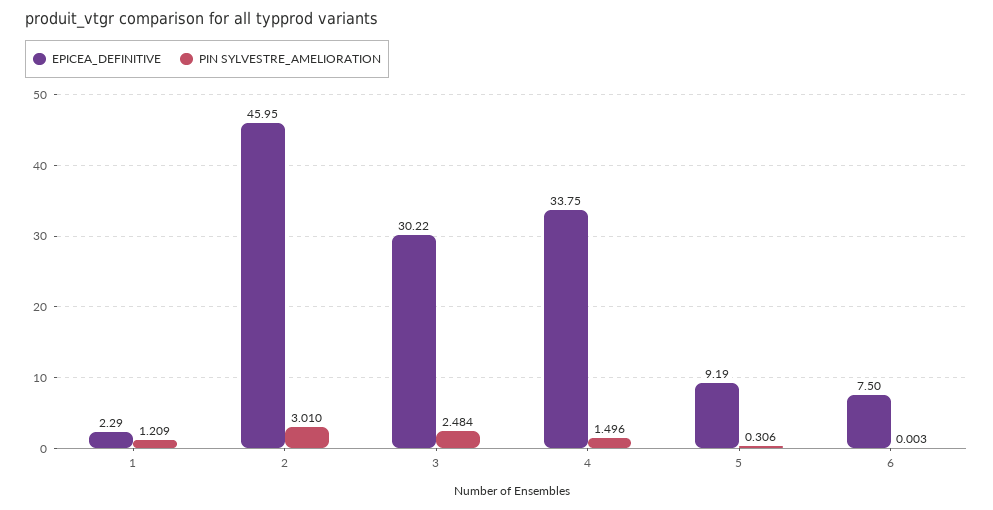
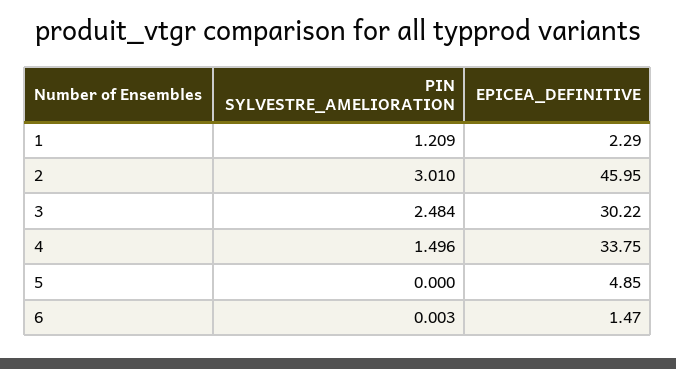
EPICEA_DEFINITIVE, 5: 9.19 -> 4.85
PIN SYLVESTRE_AMELIORATION, 5: 0.306 -> 0
EPICEA_DEFINITIVE, 6: 7.5 -> 1.47

